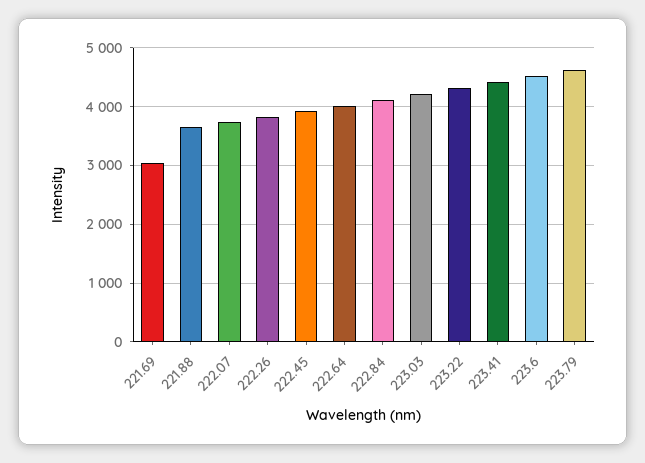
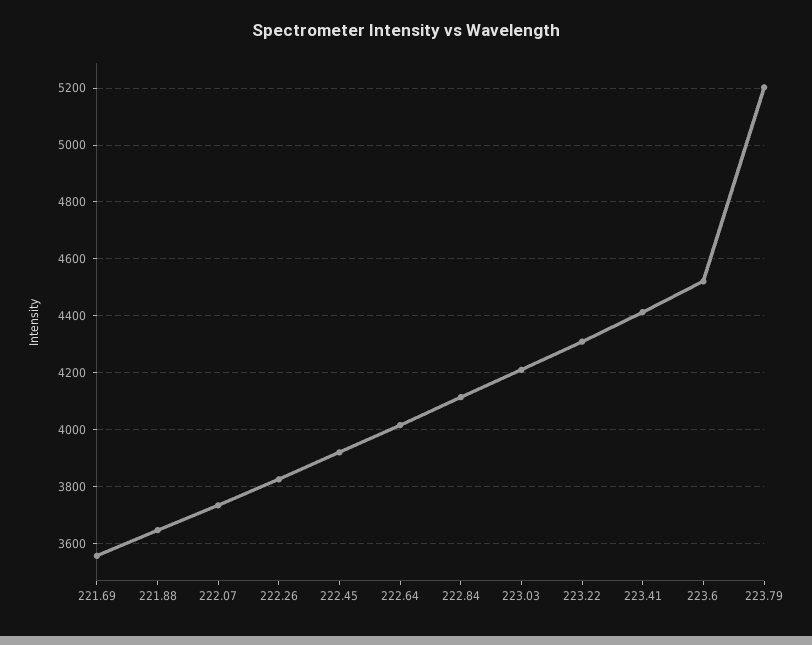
221.69: 3000 -> 3550
223.79: 4600 -> 5200

